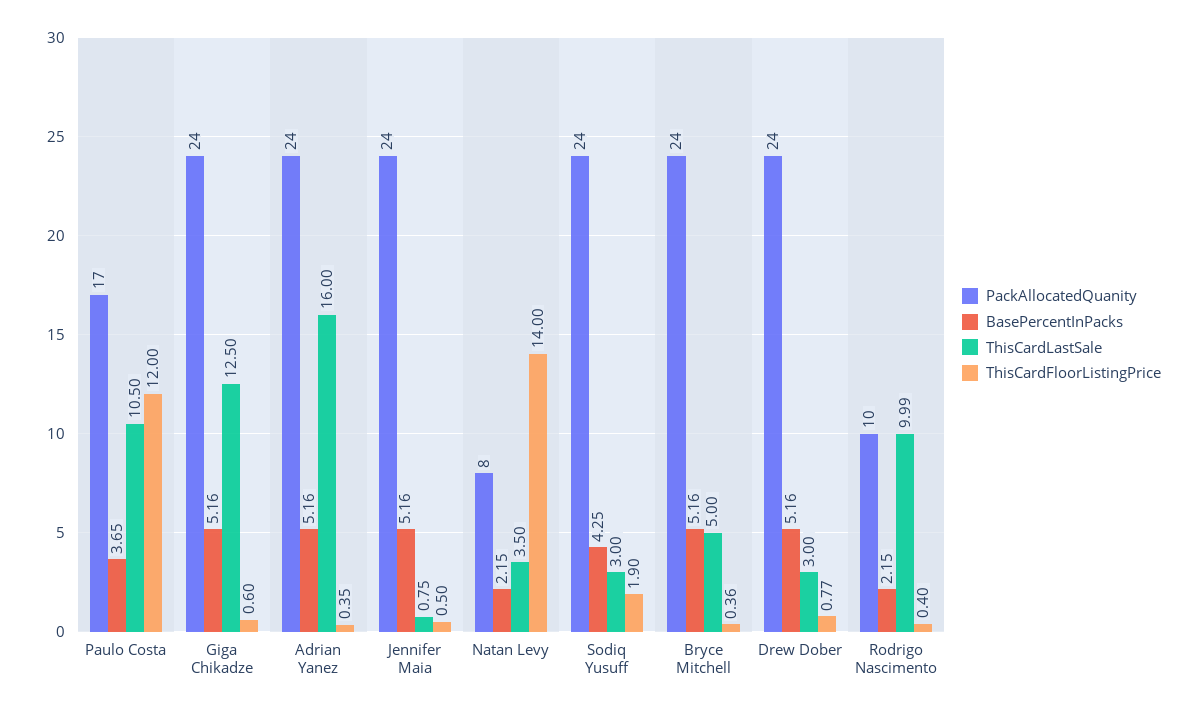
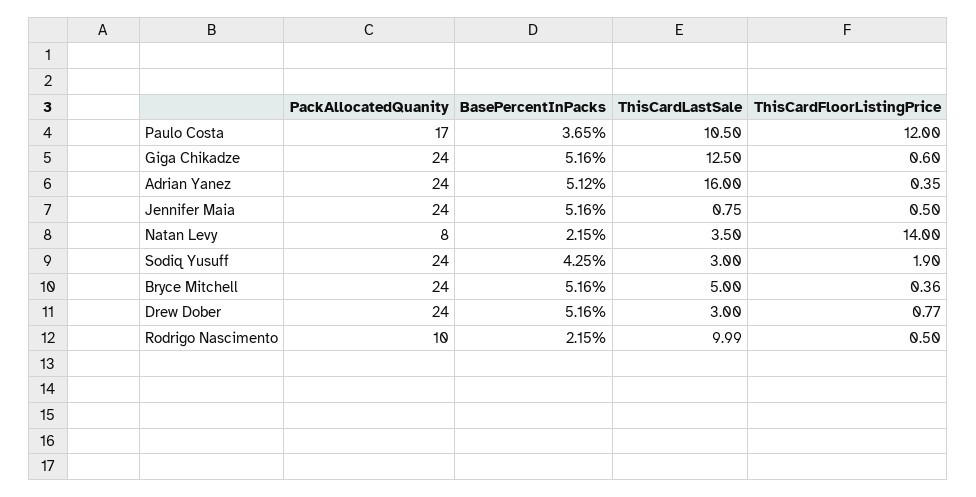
BasePercentInPacks, Adrian Yanez: 5.16 -> 5.12
ThisCardFloorListingPrice, Rodrigo Nascimento: 0.4 -> 0.5

